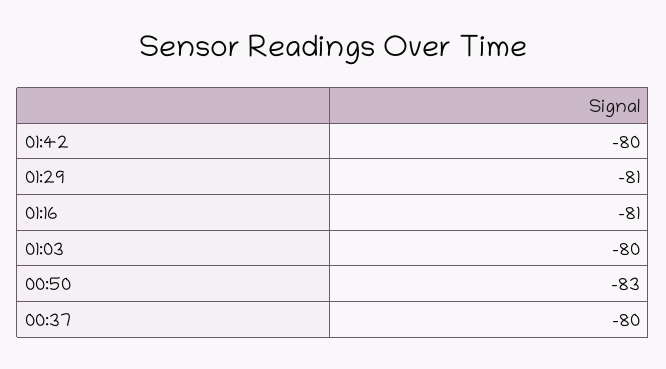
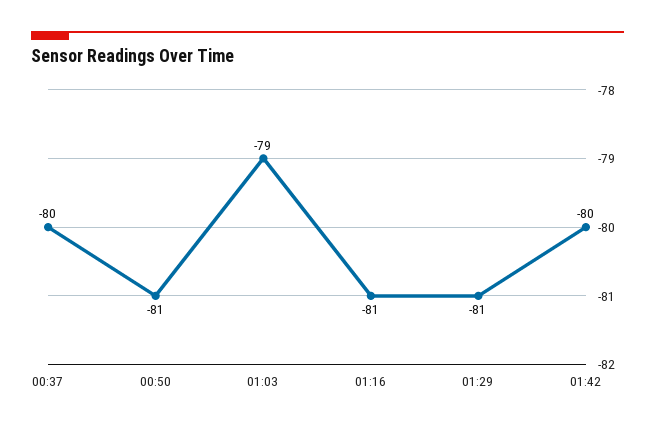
01:03: -80 -> -79
00:50: -83 -> -81

